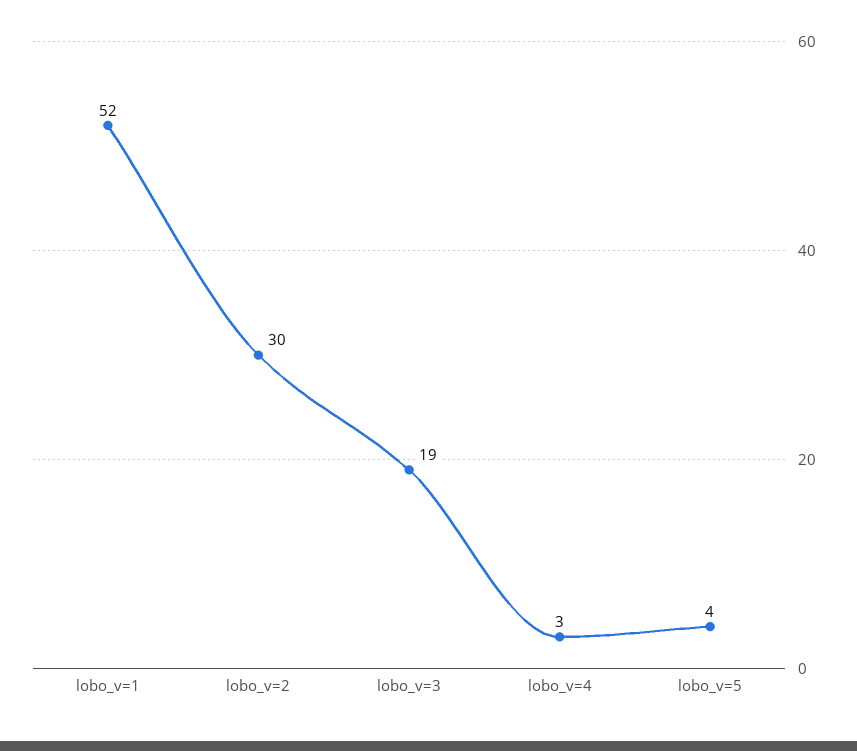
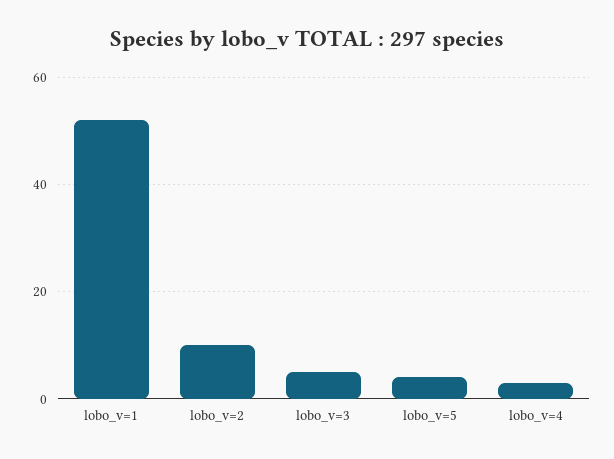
lobo_v=2: 30 -> 10
lobo_v=3: 19 -> 5

